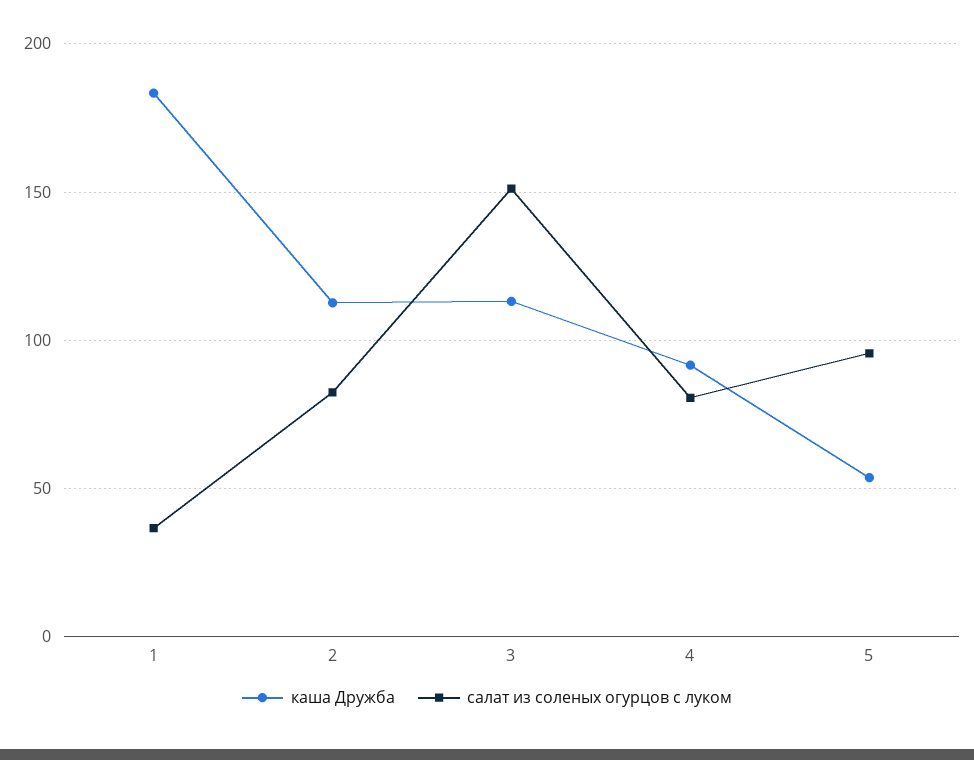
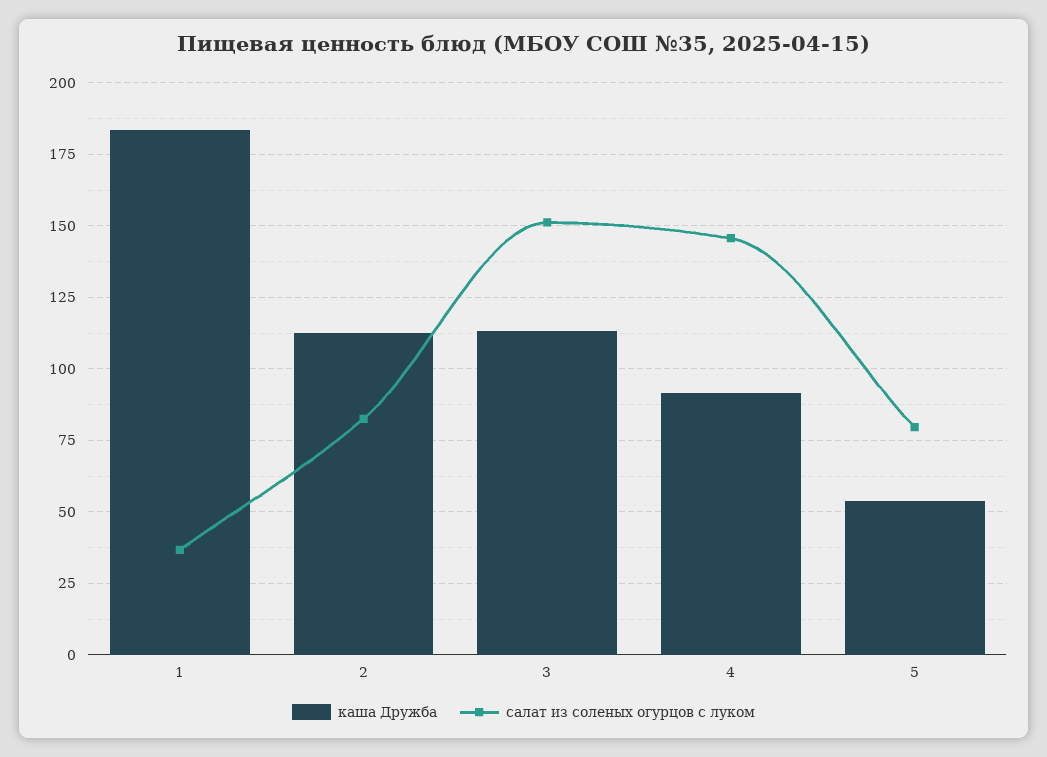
салат из соленых огурцов с луком, 4: 80 -> 145
салат из соленых огурцов с луком, 5: 95 -> 80

